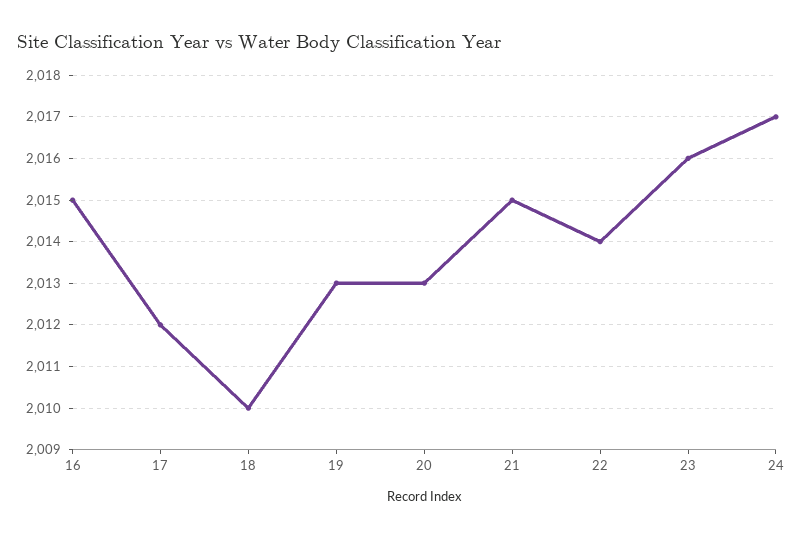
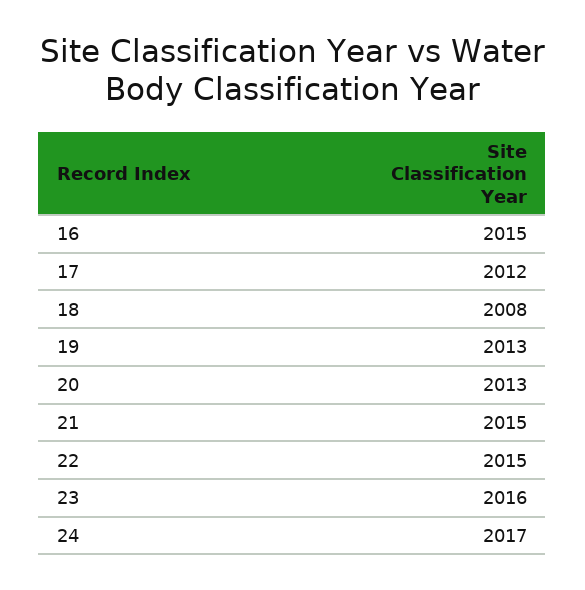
18: 2010 -> 2008
22: 2014 -> 2015

